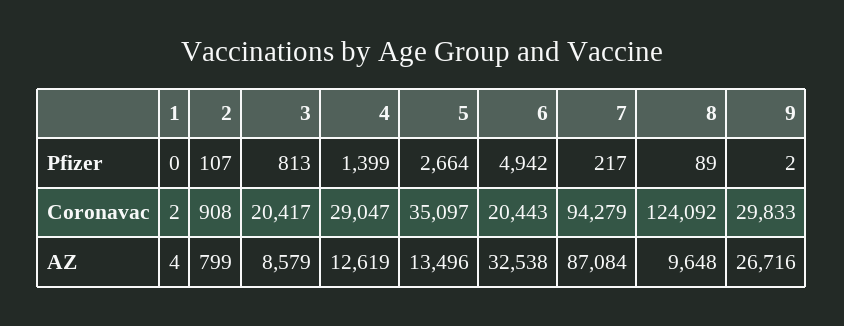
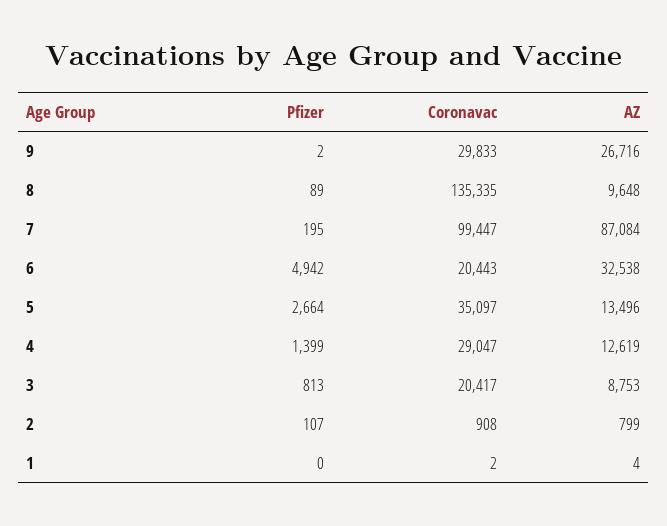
7, Pfizer: 217 -> 195
7, Coronavac: 94279 -> 99447
8, Coronavac: 124092 -> 135335
3, AZ: 8579 -> 8753

